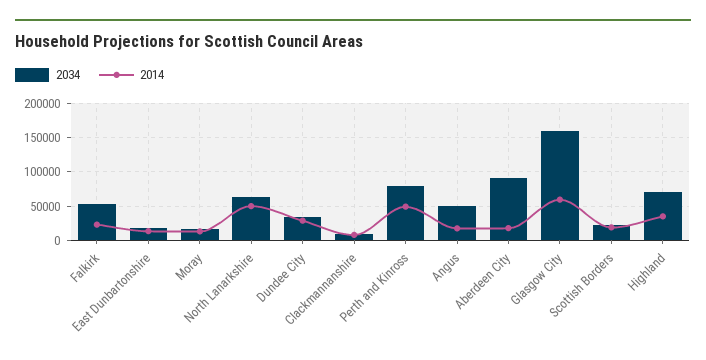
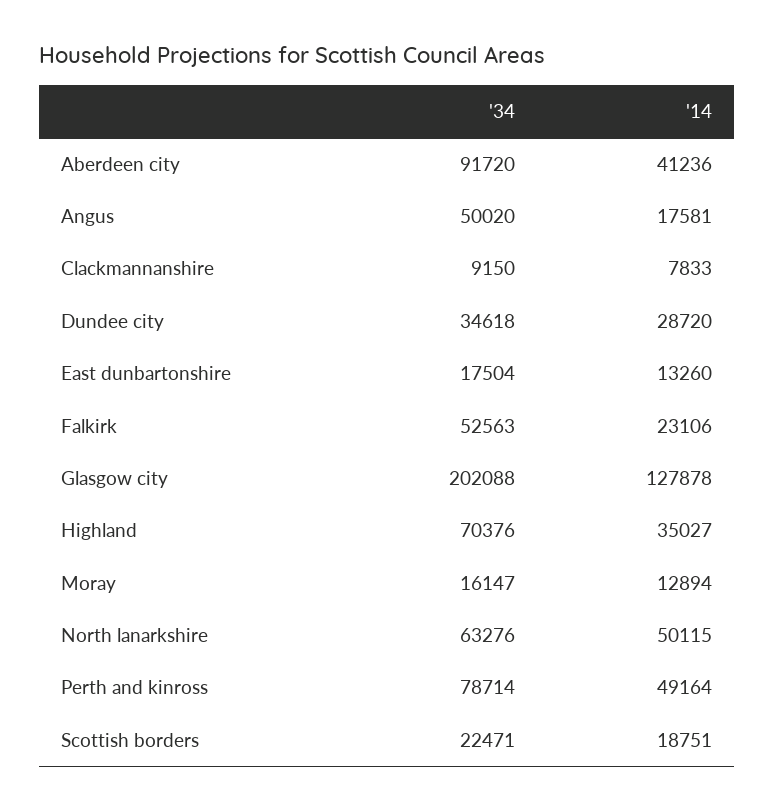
2014, Aberdeen City: 20000 -> 41236
2034, Glasgow City: 160000 -> 202088
2014, Glasgow City: 60000 -> 127878

